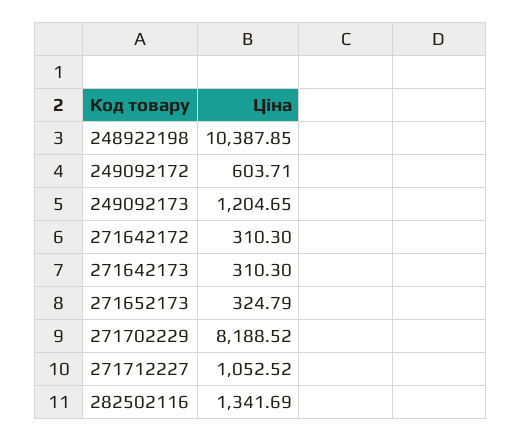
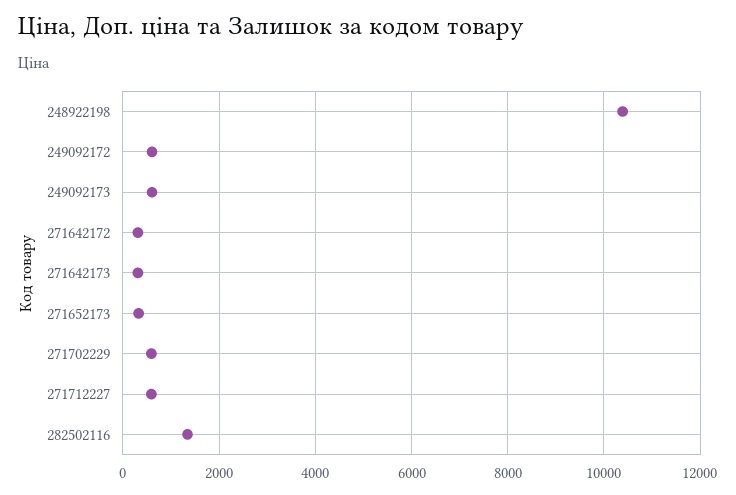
249092173: 1204.65 -> 600
271702229: 8188.52 -> 600
271712227: 1052.52 -> 600

